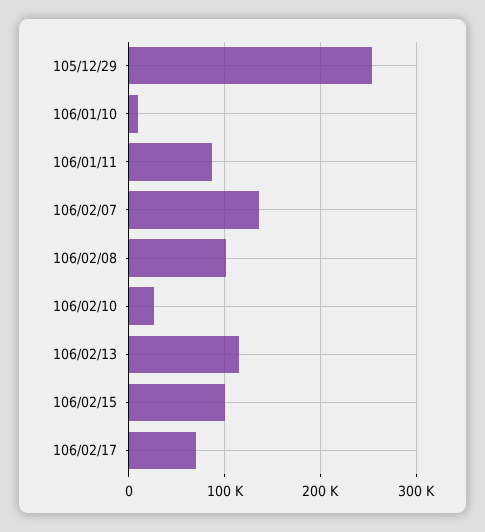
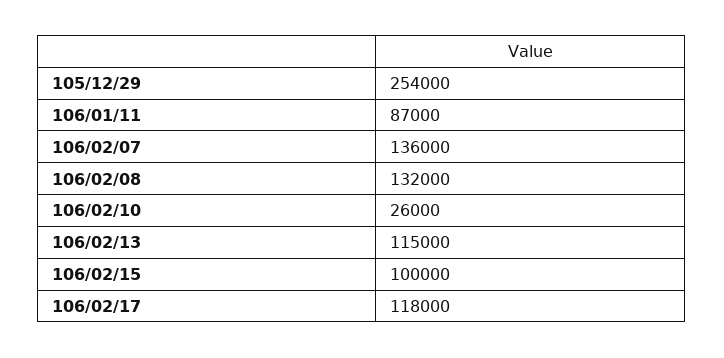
106/01/10: 10000 -> none
106/02/08: 100000 -> 132000
106/02/17: 70000 -> 118000

